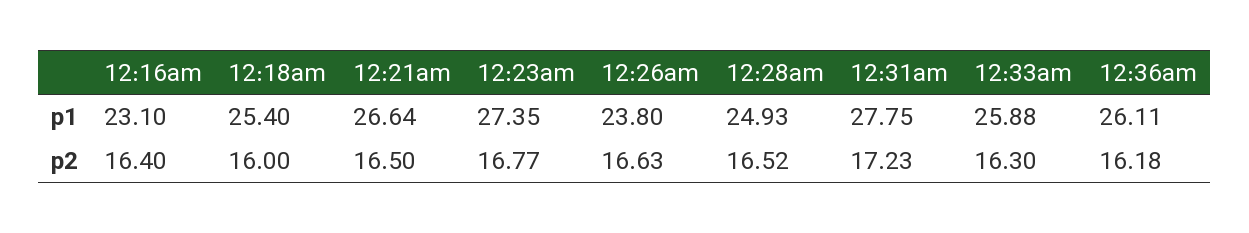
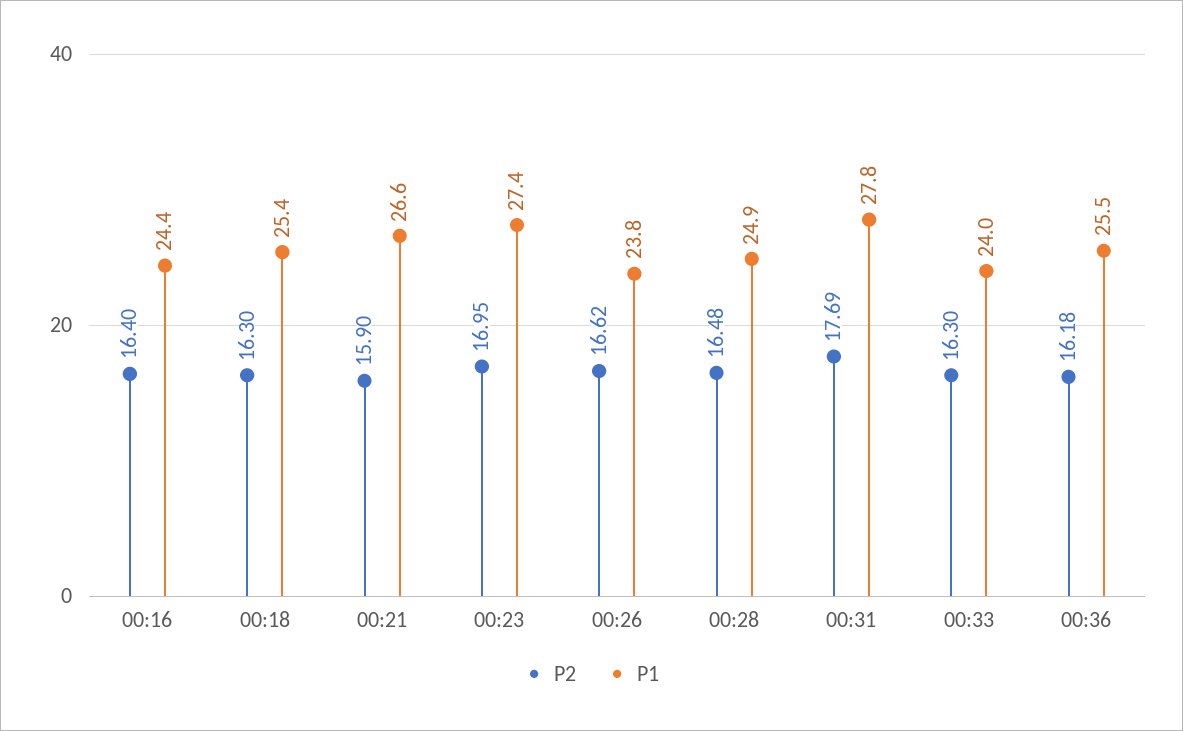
p1, 12:16am: 23.1 -> 24.4
p1, 12:33am: 25.88 -> 24
p1, 12:36am: 26.11 -> 25.5
p2, 12:18am: 16 -> 16.3
p2, 12:21am: 16.5 -> 15.9
p2, 12:23am: 16.77 -> 16.95
p2, 12:26am: 16.63 -> 16.62
p2, 12:28am: 16.52 -> 16.48
p2, 12:31am: 17.23 -> 17.69

